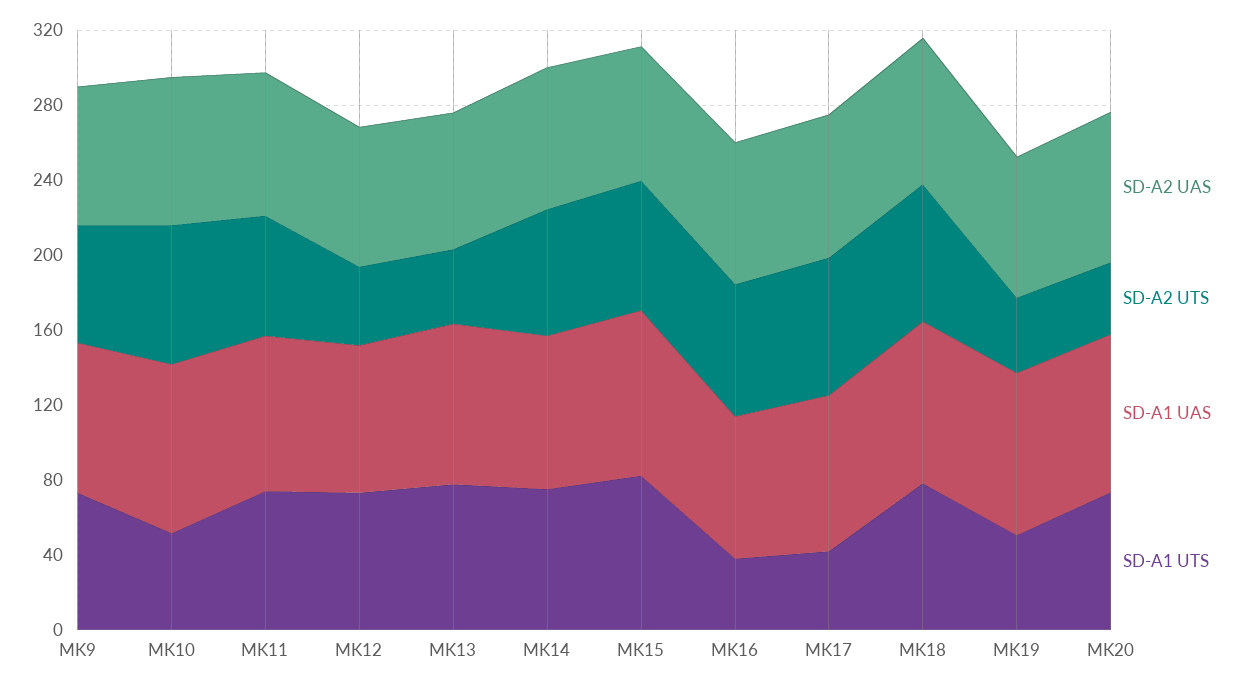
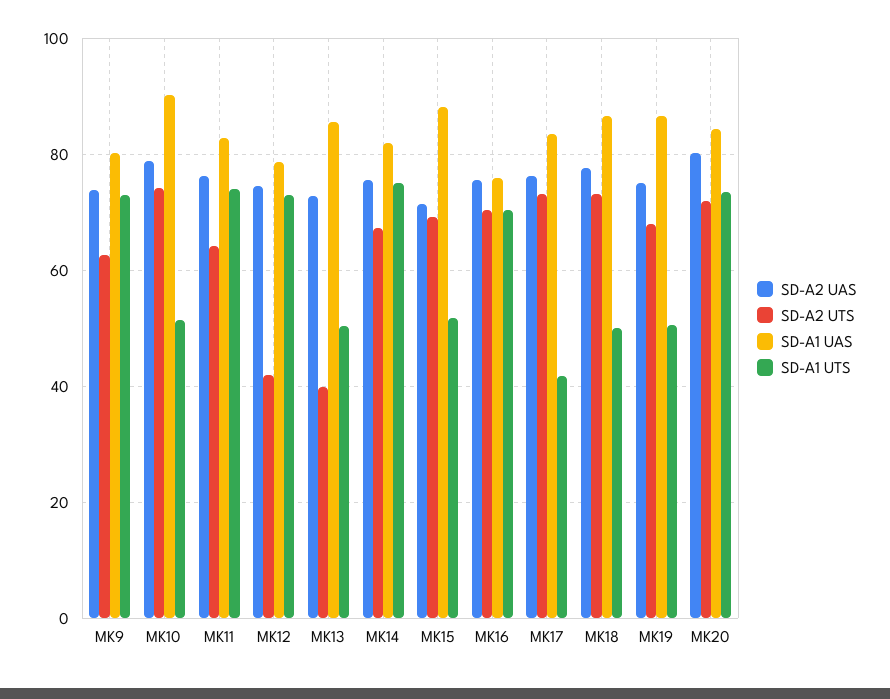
SD-A1 UTS, MK13: 80 -> 50
SD-A1 UTS, MK15: 80 -> 52
SD-A1 UTS, MK16: 40 -> 70
SD-A1 UTS, MK18: 80 -> 50
SD-A2 UTS, MK19: 40 -> 68
SD-A2 UTS, MK20: 40 -> 72

